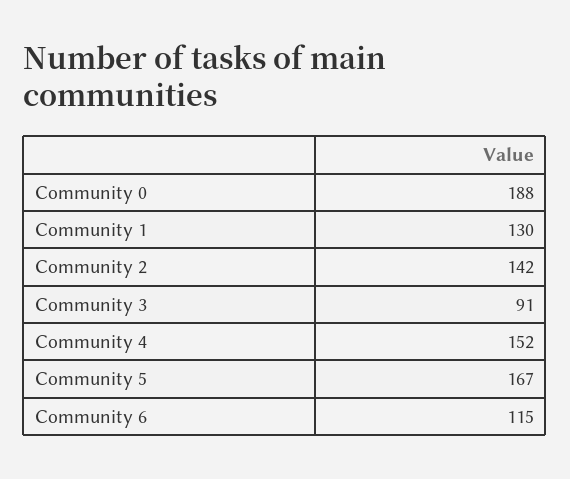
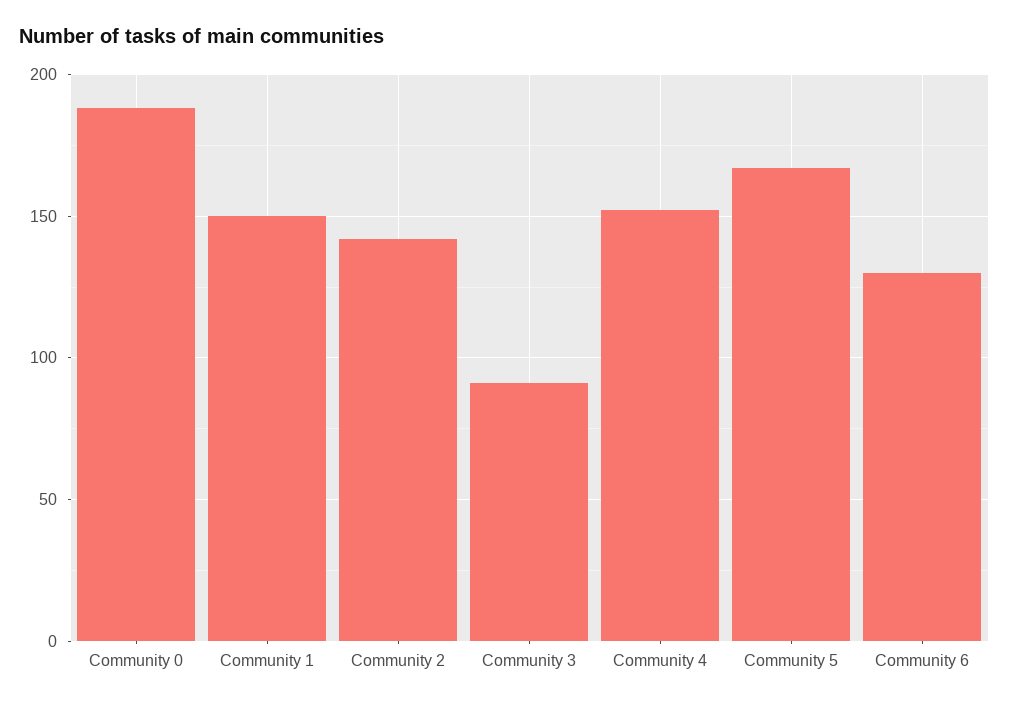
Community 1: 130 -> 150
Community 6: 115 -> 130

